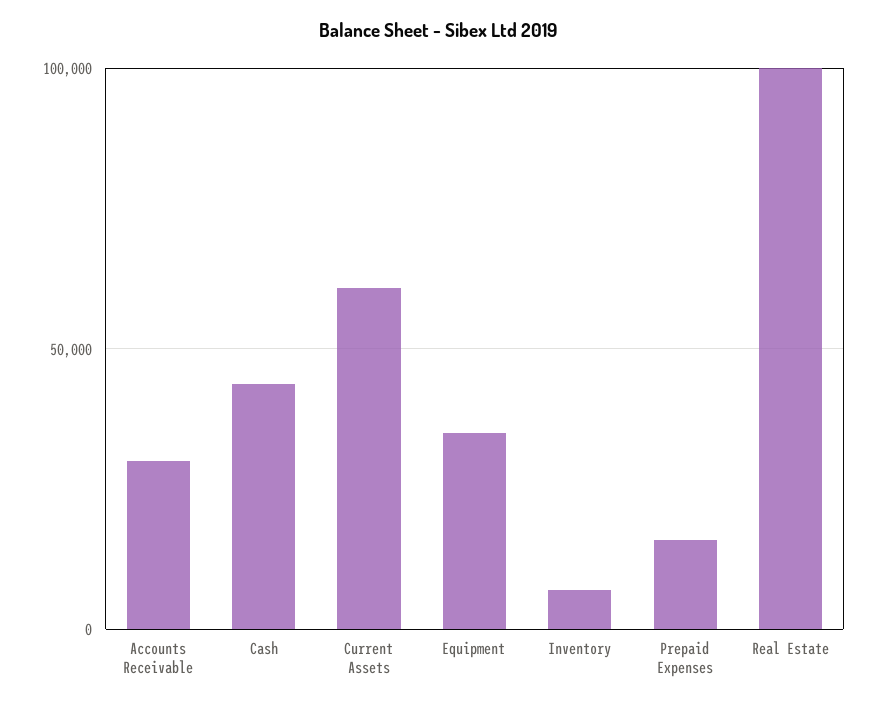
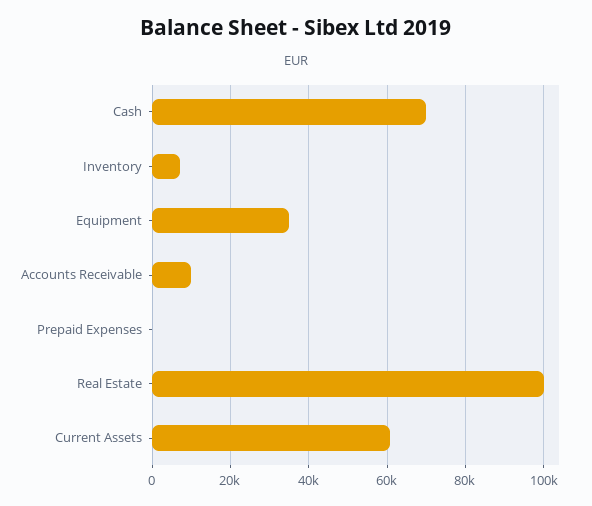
Accounts Receivable: 30000 -> 10000
Cash: 45000 -> 70000
Prepaid Expenses: 15000 -> 0

